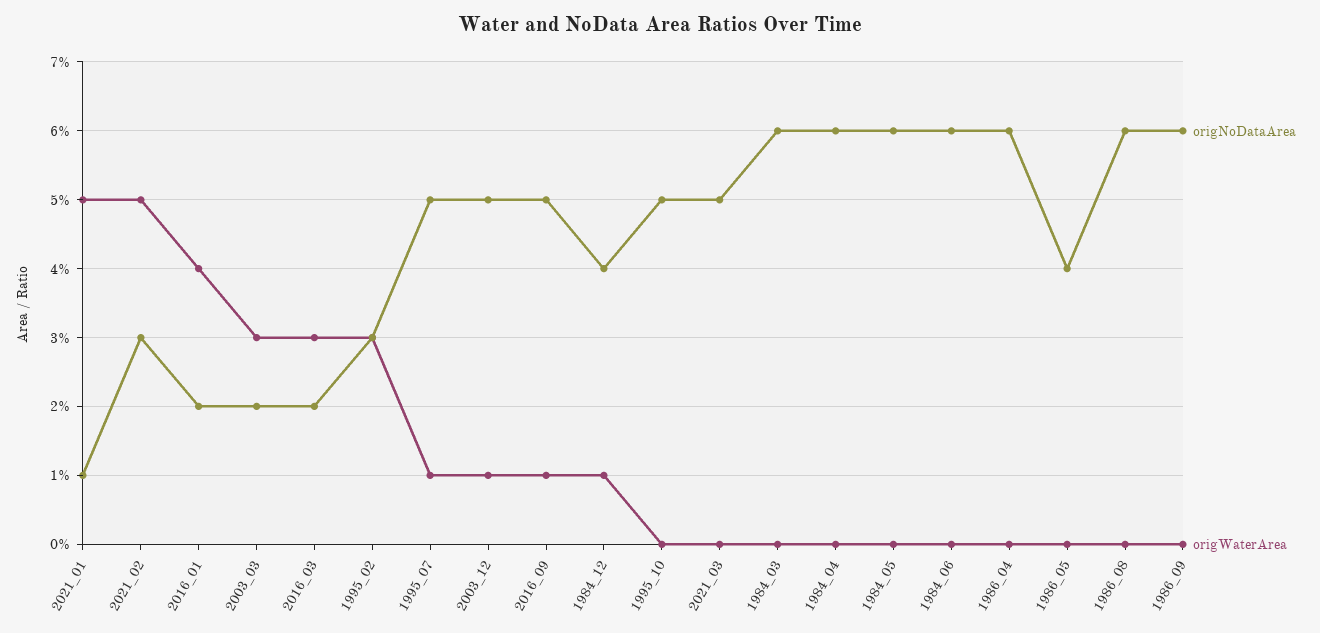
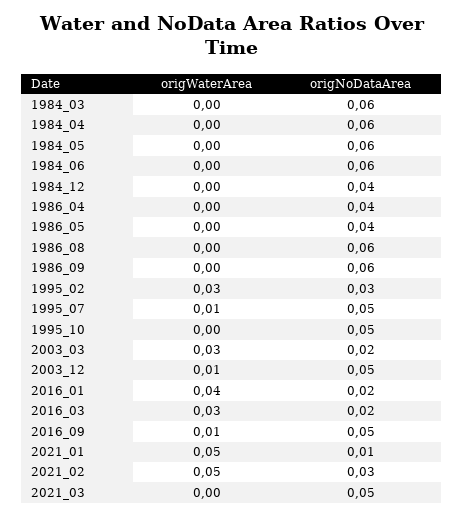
origWaterArea, 1984_12: 0.01 -> 0
origNoDataArea, 1986_04: 0.06 -> 0.04

